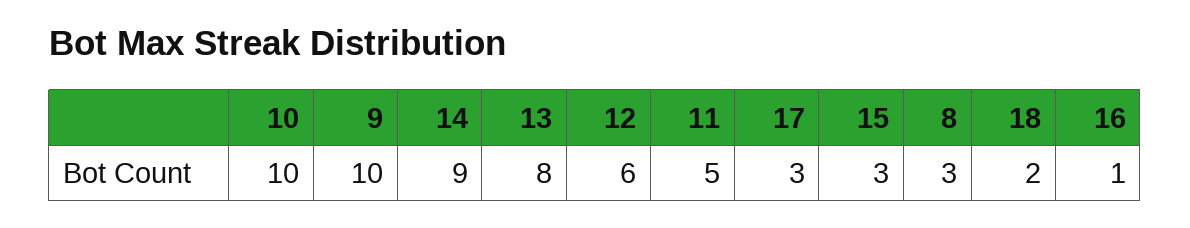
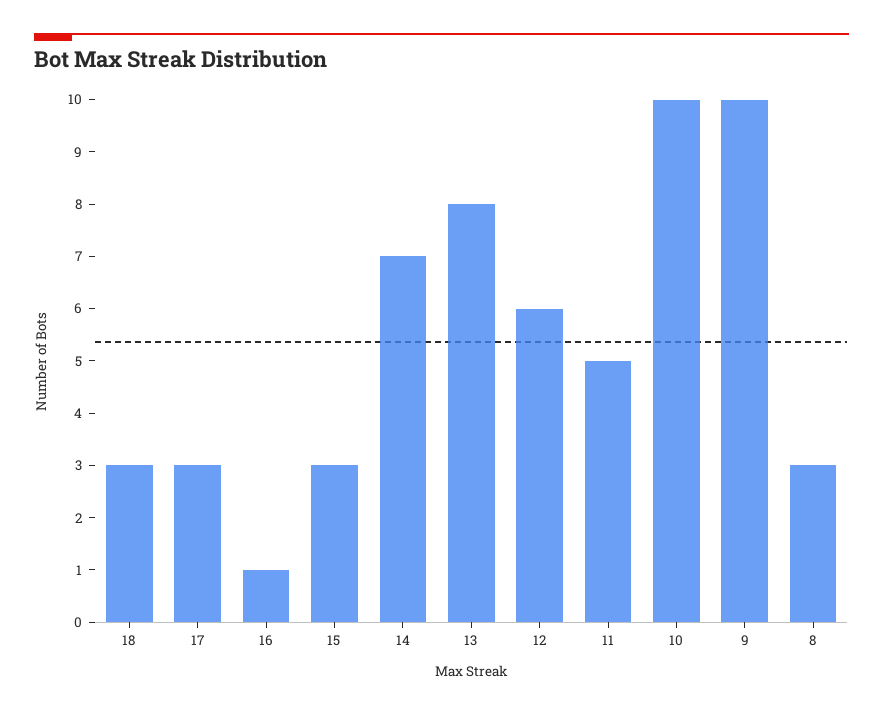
14: 9 -> 7
18: 2 -> 3

